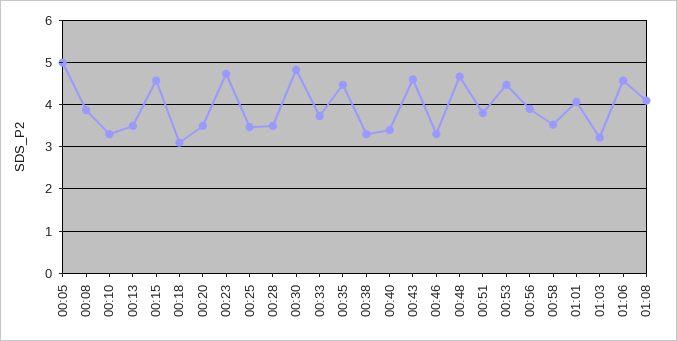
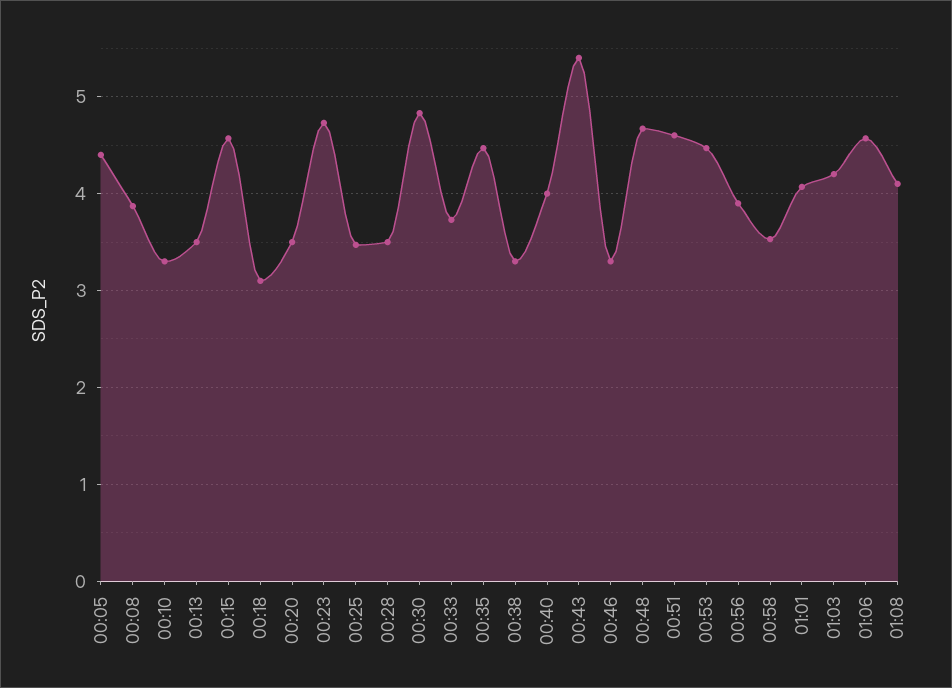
00:05: 5 -> 4.4
00:40: 3.4 -> 4
00:43: 4.6 -> 5.4
00:51: 3.8 -> 4.6
01:03: 3.2 -> 4.2

